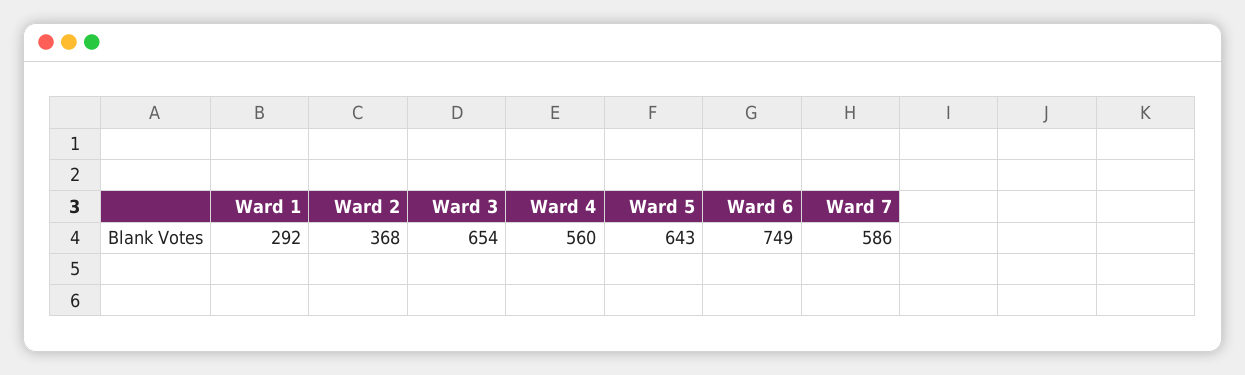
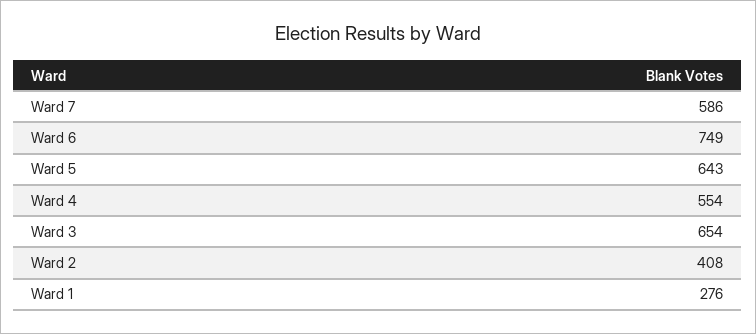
Ward 1: 292 -> 276
Ward 2: 368 -> 408
Ward 4: 560 -> 554

